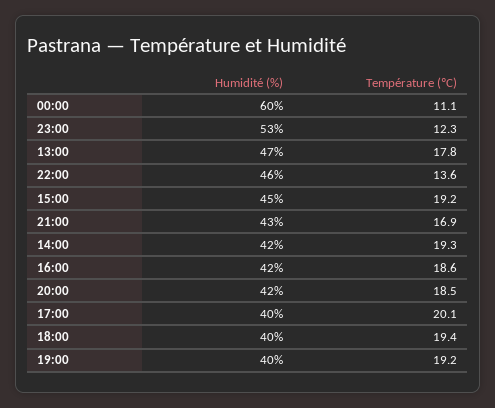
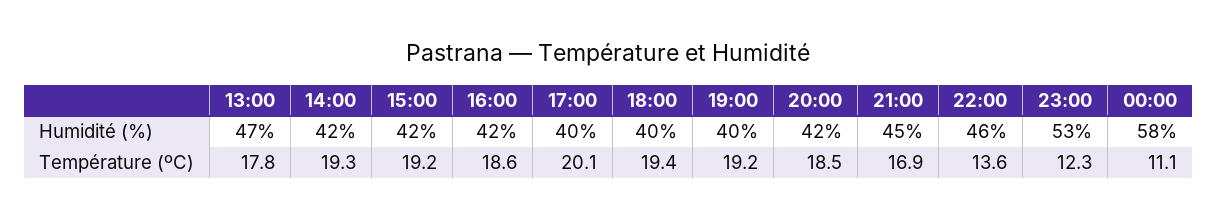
Humidité (%), 00:00: 60 -> 58
Humidité (%), 15:00: 45 -> 42
Humidité (%), 21:00: 43 -> 45

